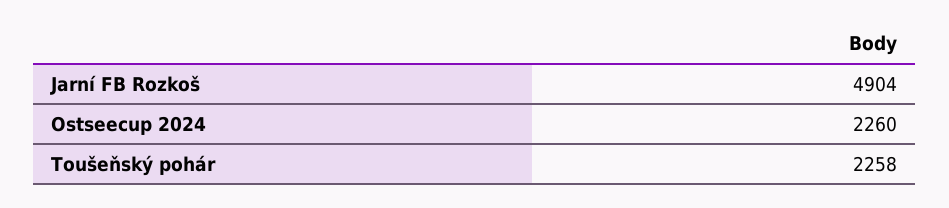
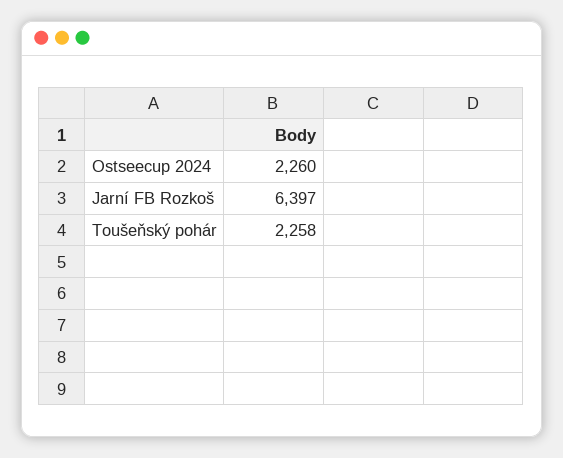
Jarní FB Rozkoš: 4904 -> 6397

